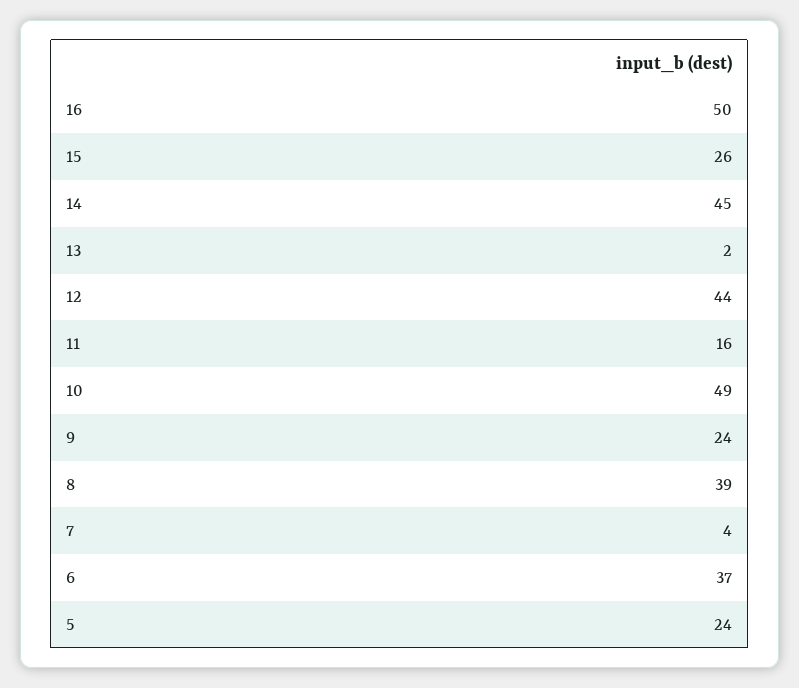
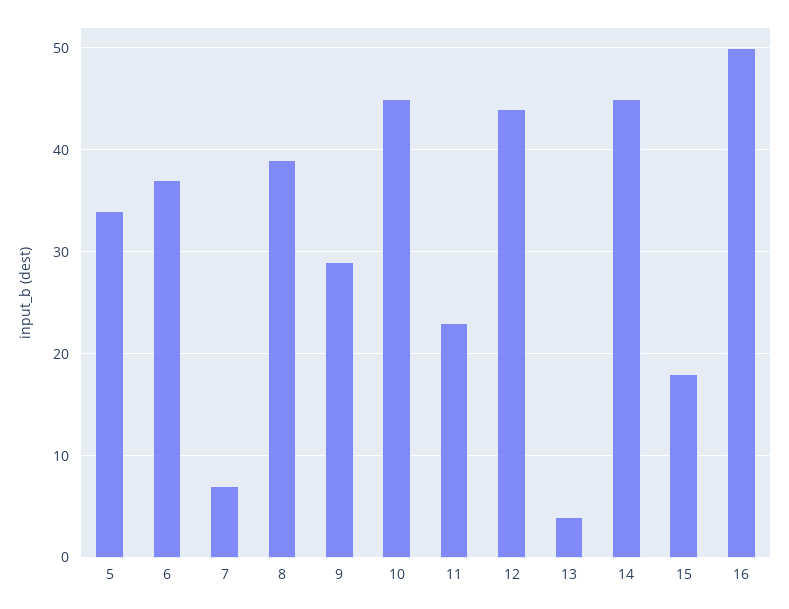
15: 26 -> 18
13: 2 -> 4
11: 16 -> 23
10: 49 -> 45
9: 24 -> 29
7: 4 -> 7
5: 24 -> 34

